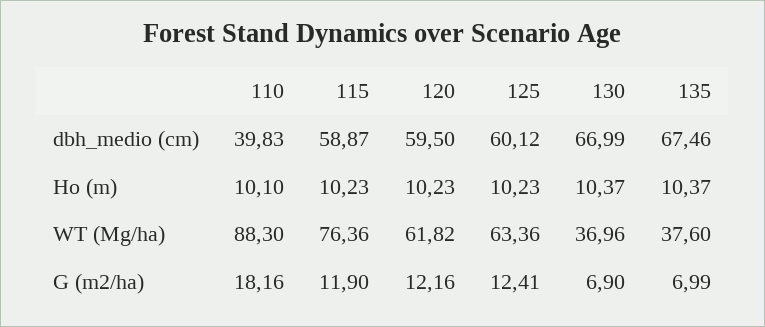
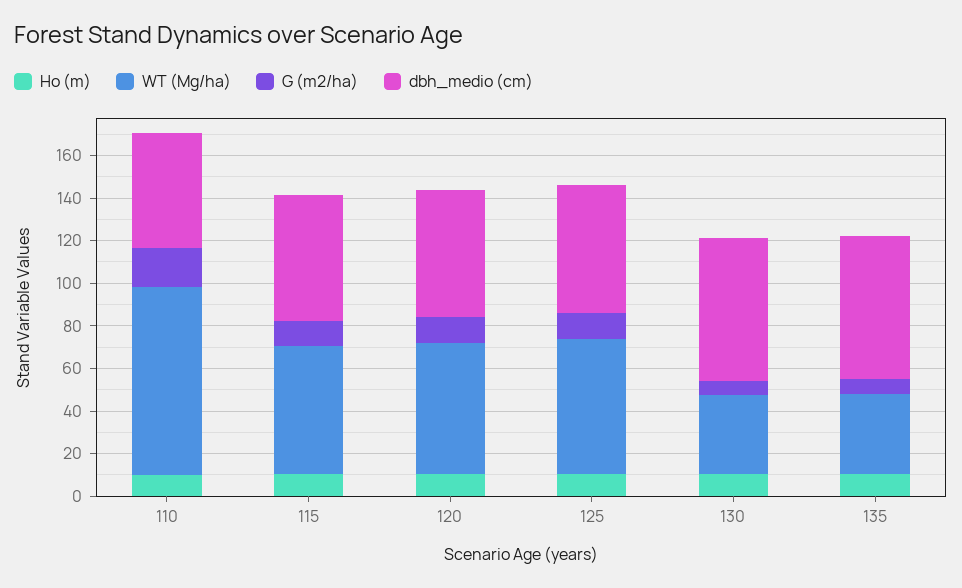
dbh_medio (cm), 110: 39.83 -> 55
WT (Mg/ha), 115: 76.36 -> 60

